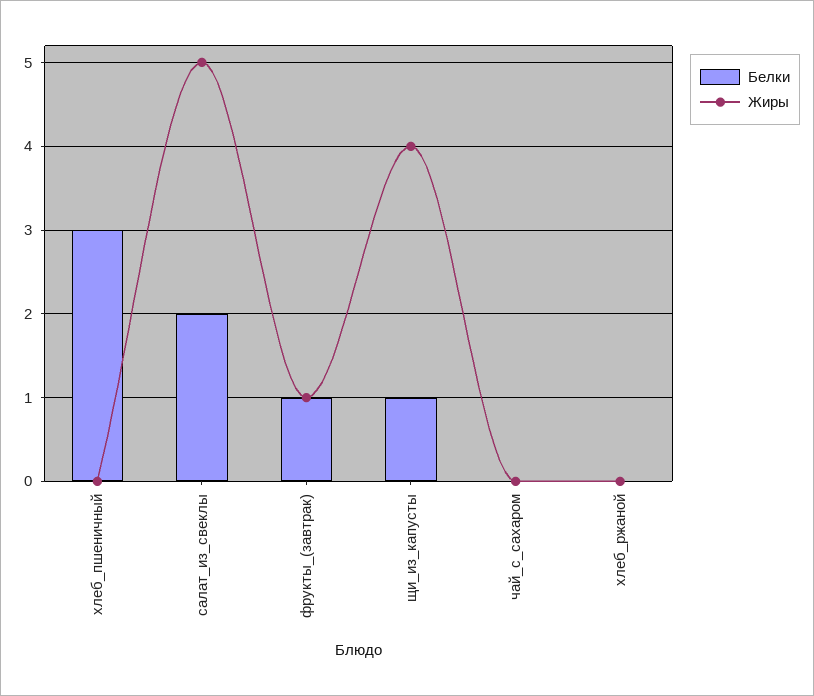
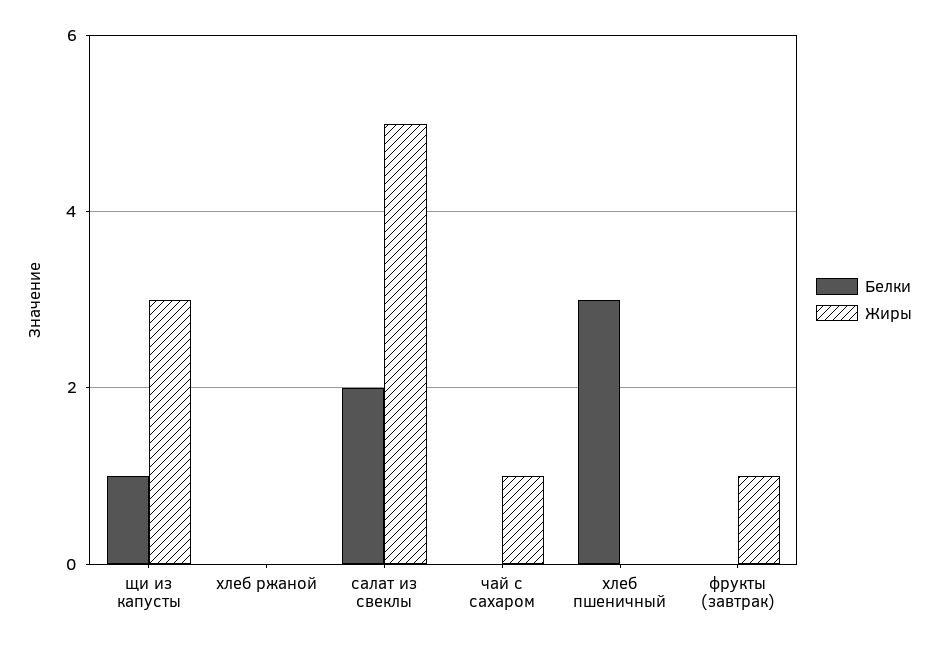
Белки, фрукты_(завтрак): 1 -> 0
Жиры, щи_из_капусты: 4 -> 3
Жиры, чай_с_сахаром: 0 -> 1

